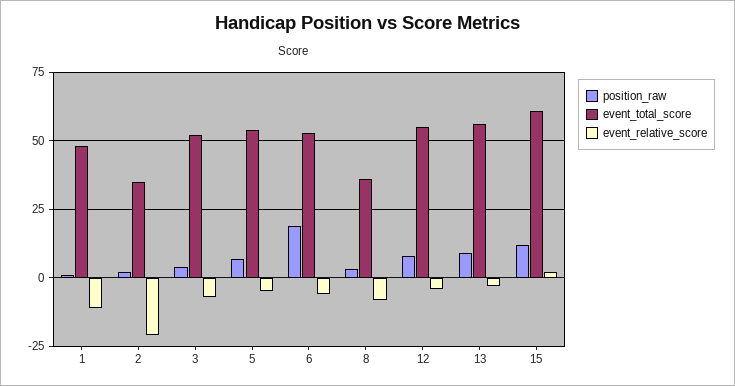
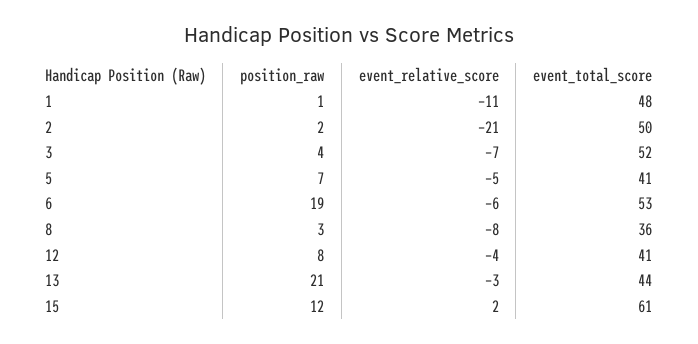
event_total_score, 2: 35 -> 50
event_total_score, 5: 55 -> 41
event_total_score, 12: 55 -> 41
position_raw, 13: 10 -> 21
event_total_score, 13: 55 -> 44

